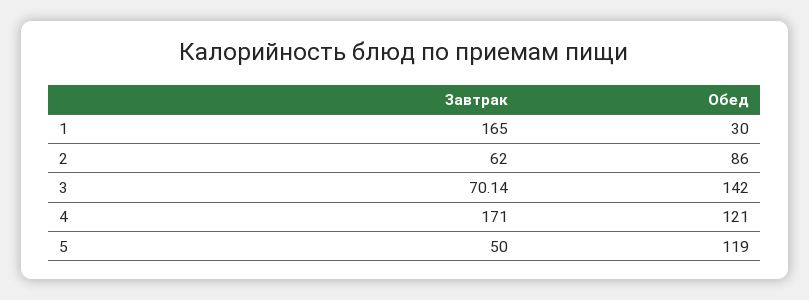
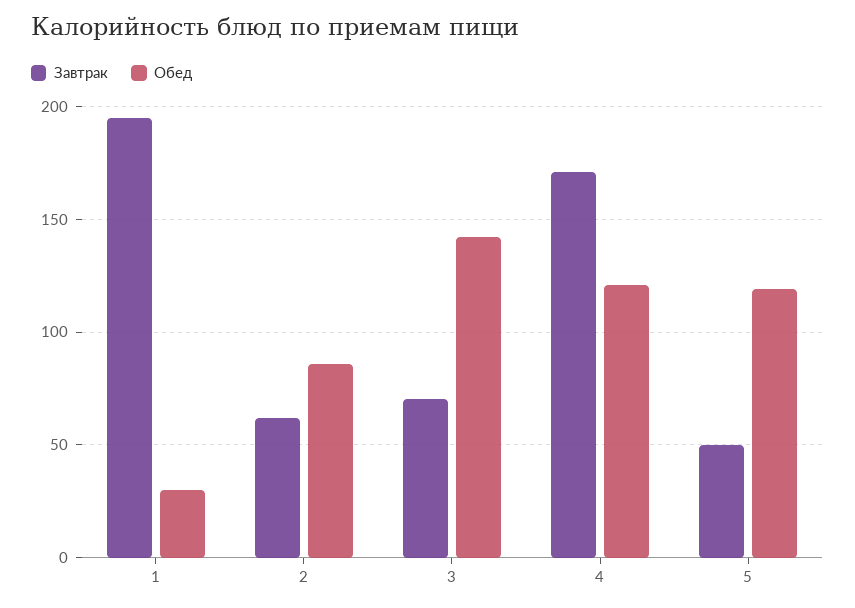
Завтрак, 1: 165 -> 195

